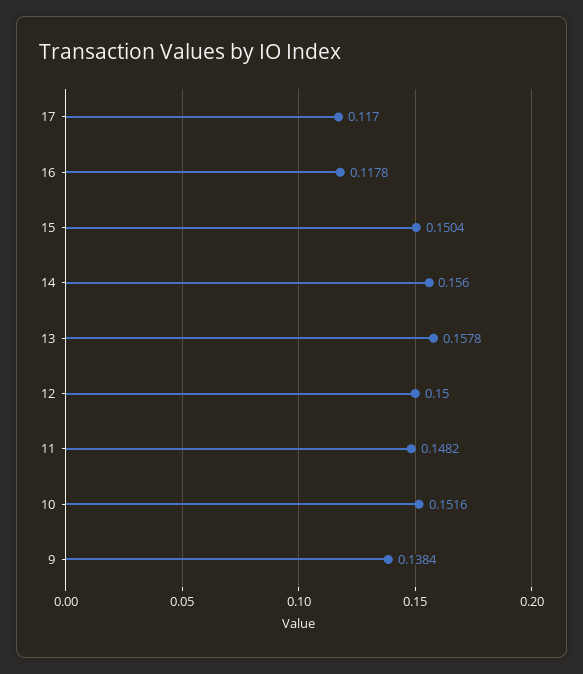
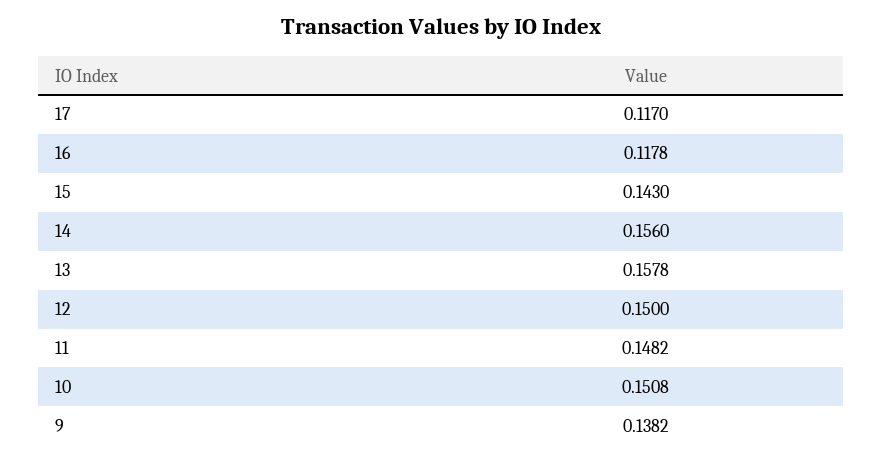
15: 0.1504 -> 0.143
10: 0.1516 -> 0.1508
9: 0.1384 -> 0.1382

